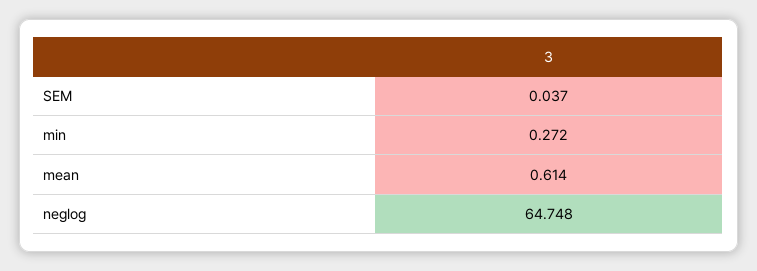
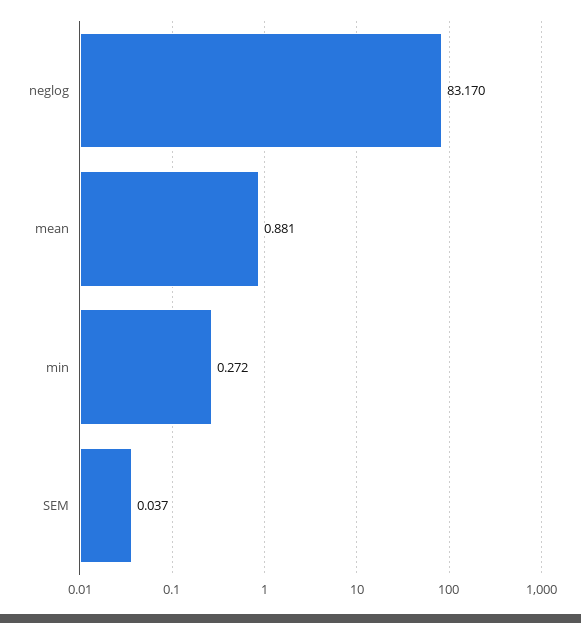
mean: 0.614 -> 0.881
neglog: 64.748 -> 83.17

